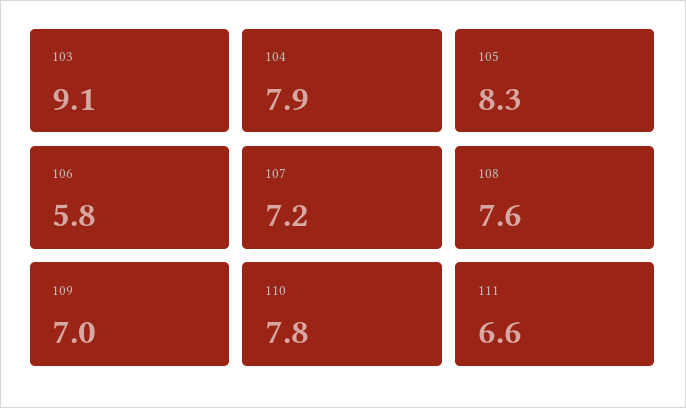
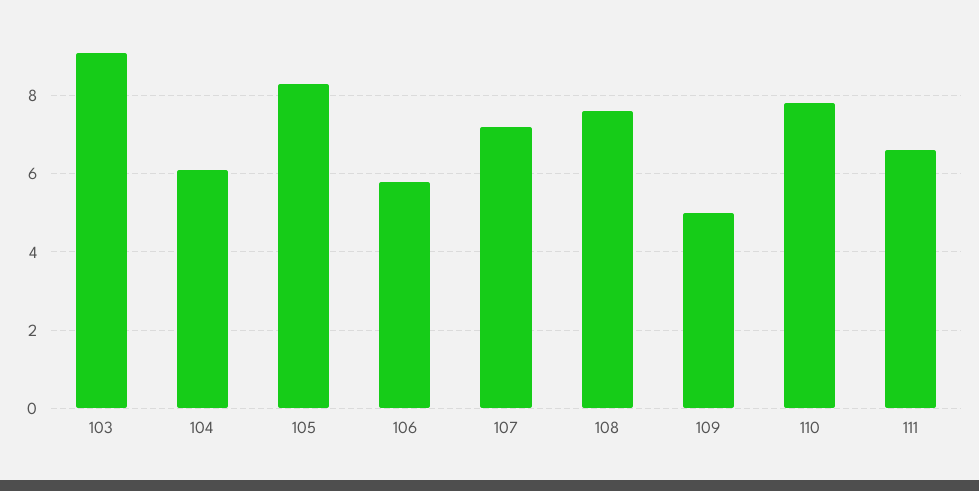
104: 7.9 -> 6
109: 7 -> 5

